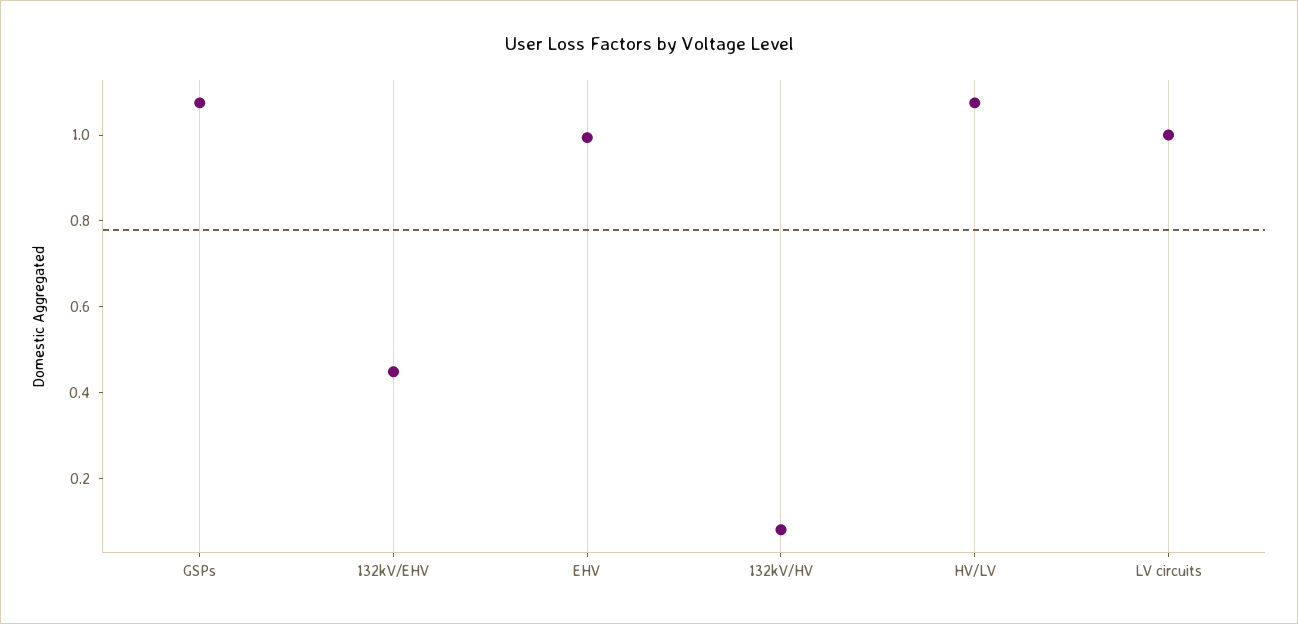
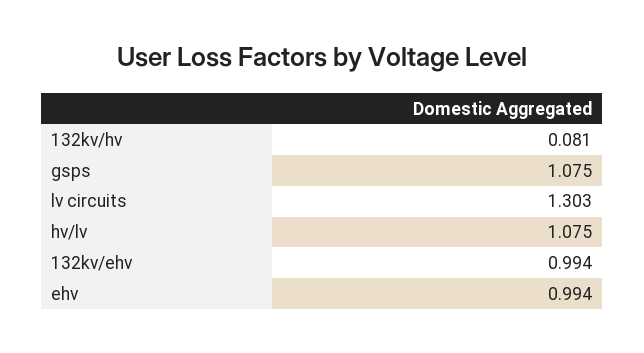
132kV/EHV: 0.45 -> 0.994
LV circuits: 1 -> 1.303

